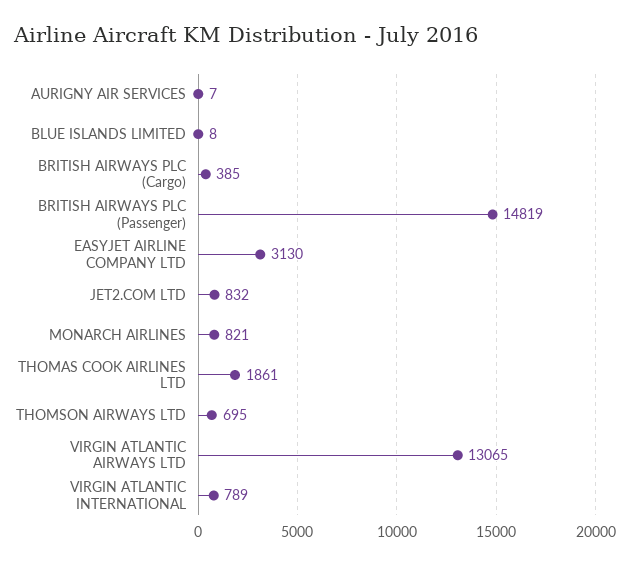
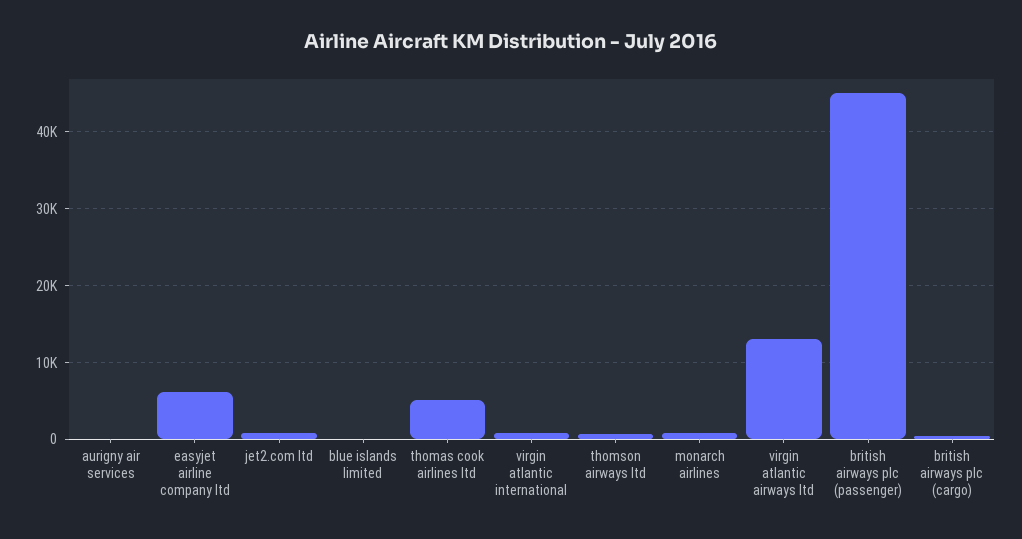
BRITISH AIRWAYS PLC (Passenger): 14819 -> 45000
EASYJET AIRLINE COMPANY LTD: 3130 -> 6000
THOMAS COOK AIRLINES LTD: 1861 -> 5000

